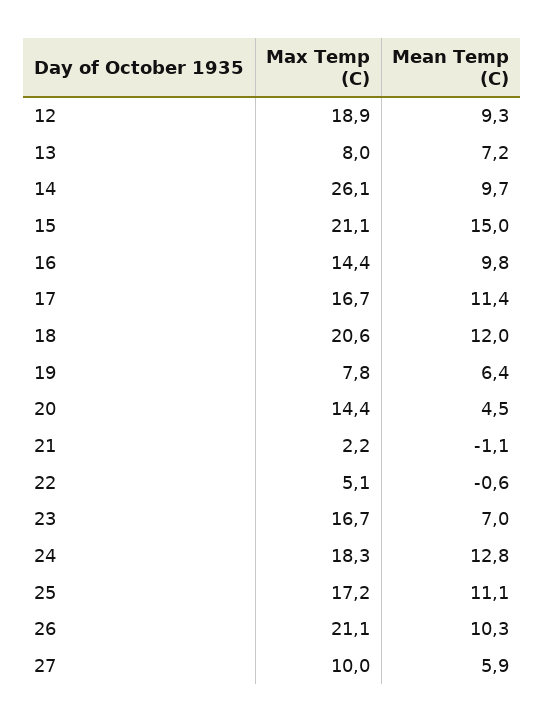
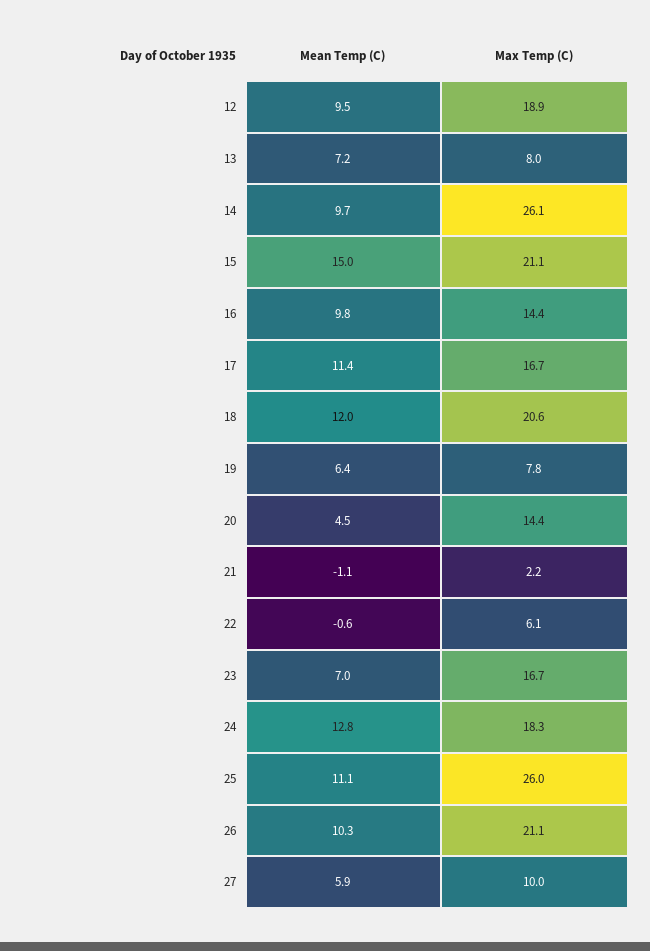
Mean Temp (C), 12: 9.3 -> 9.5
Max Temp (C), 22: 5.1 -> 6.1
Max Temp (C), 25: 17.2 -> 26

